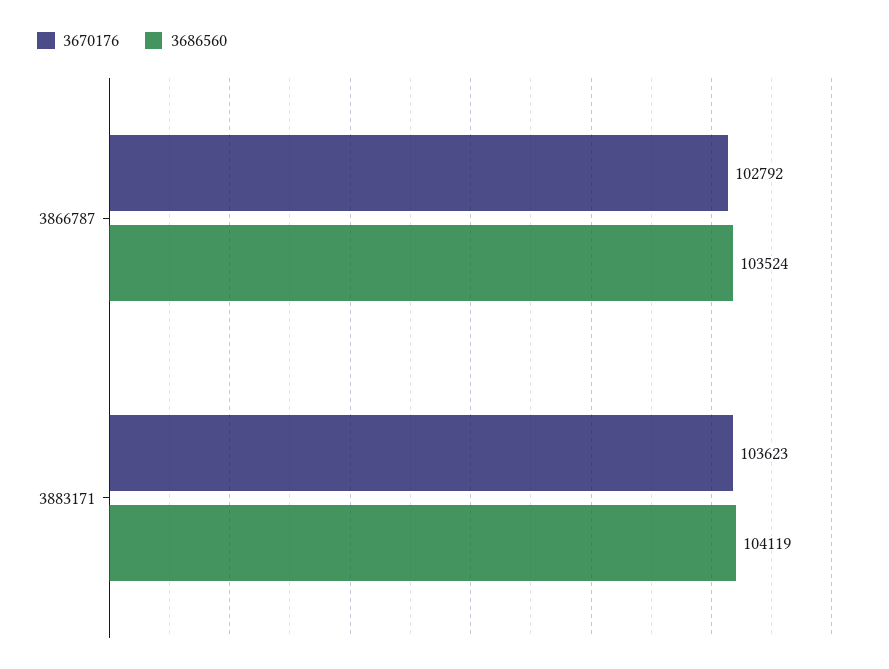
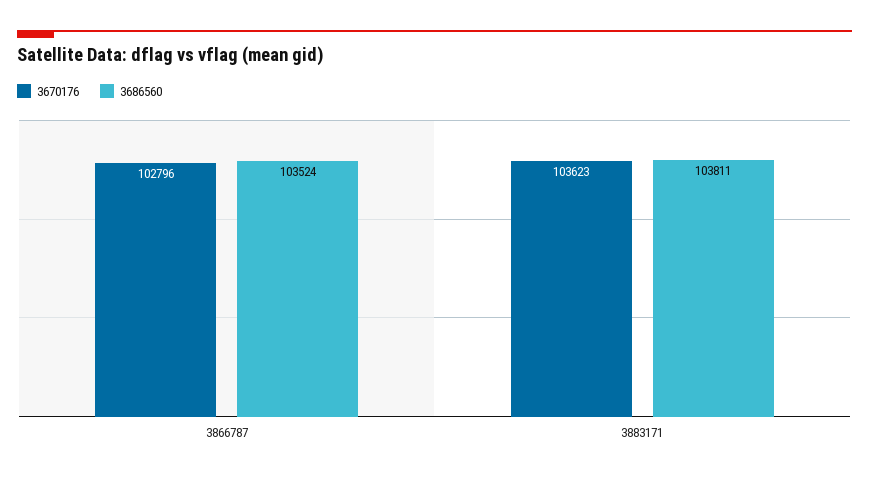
3670176, 3866787: 102792 -> 102796
3686560, 3883171: 104119 -> 103811

